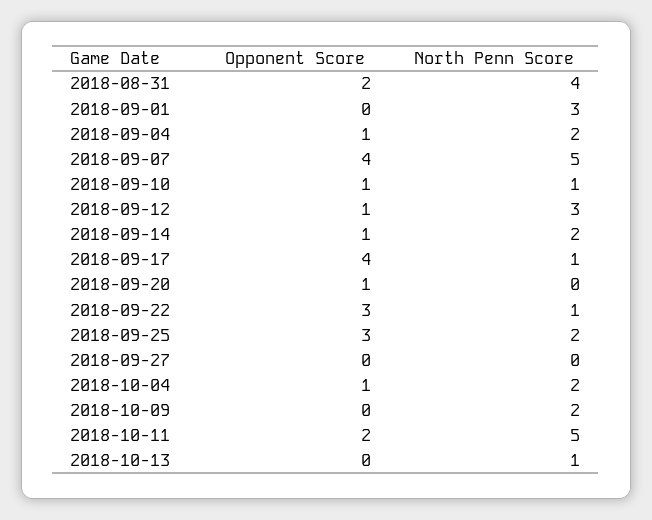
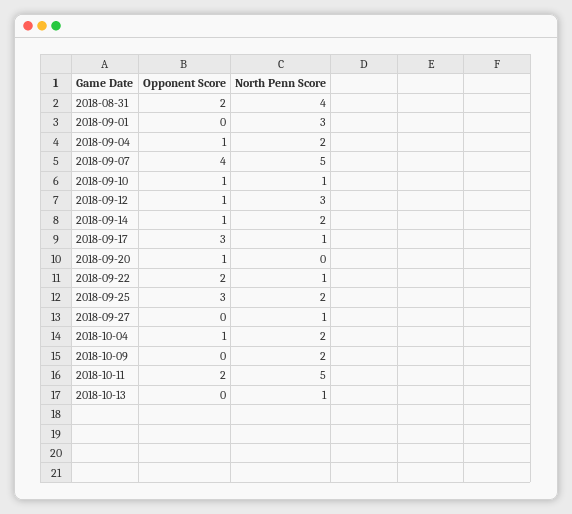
Opponent Score, 2018-09-17: 4 -> 3
Opponent Score, 2018-09-22: 3 -> 2
North Penn Score, 2018-09-27: 0 -> 1

